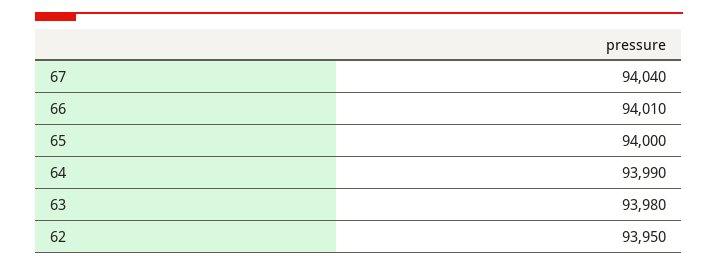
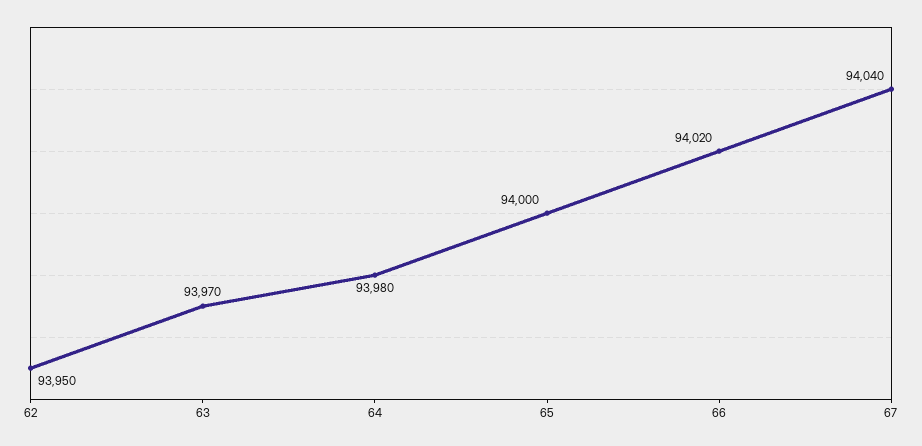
66: 94010 -> 94020
64: 93990 -> 93980
63: 93980 -> 93970

